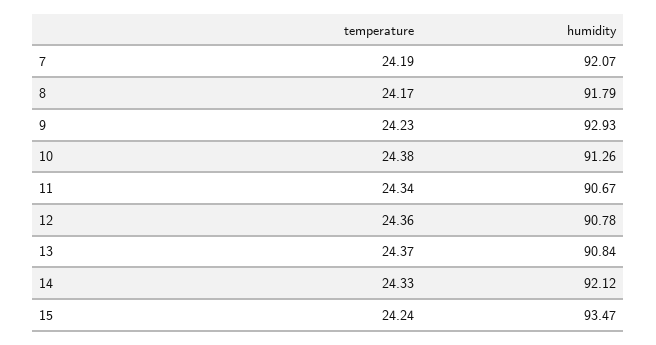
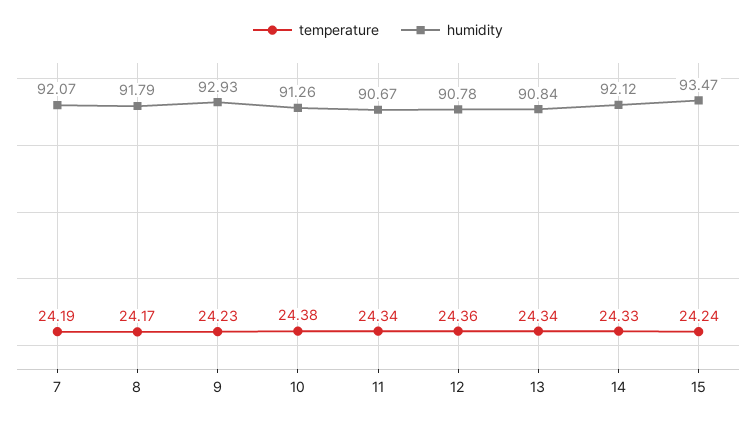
temperature, 13: 24.37 -> 24.34

